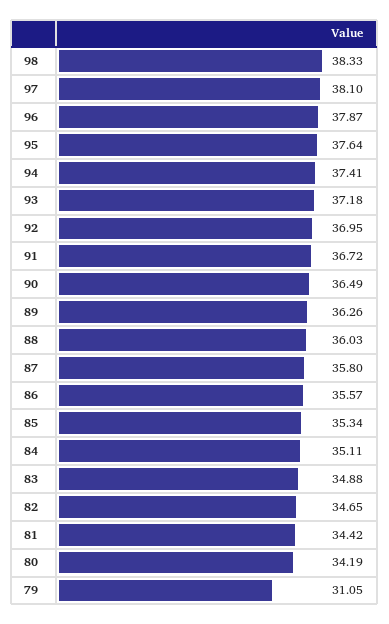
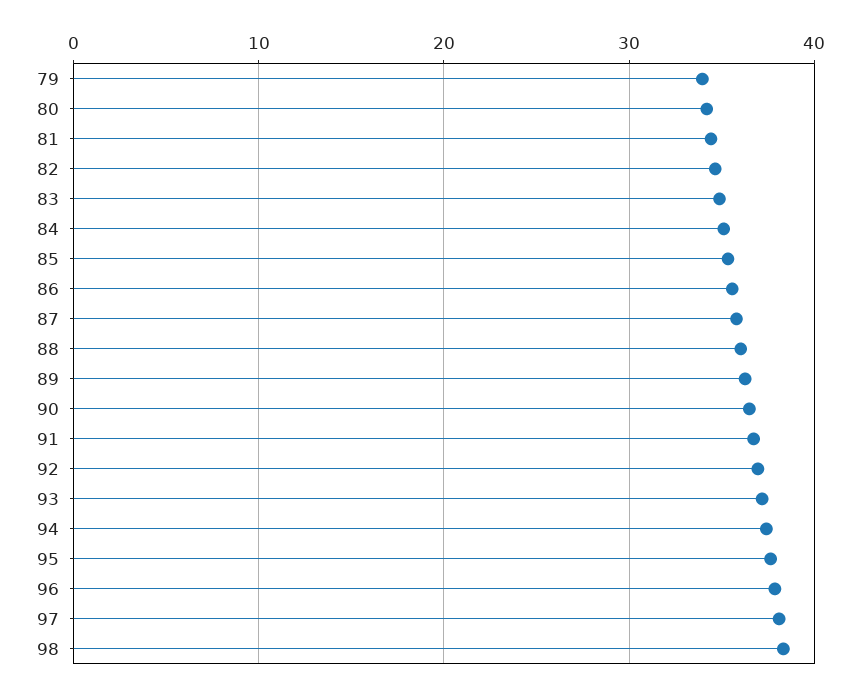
79: 31.05 -> 34

